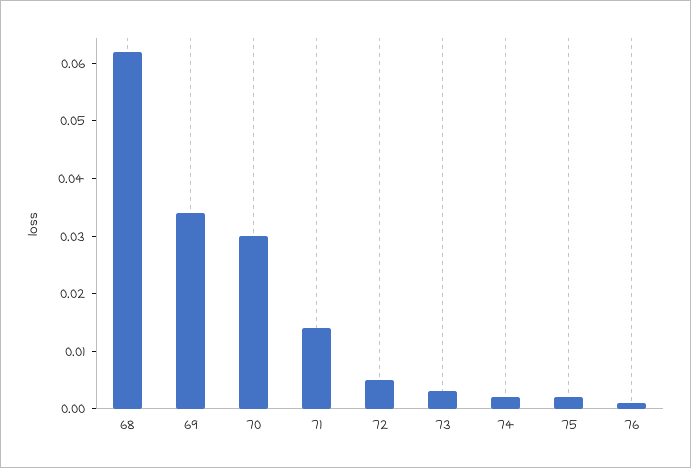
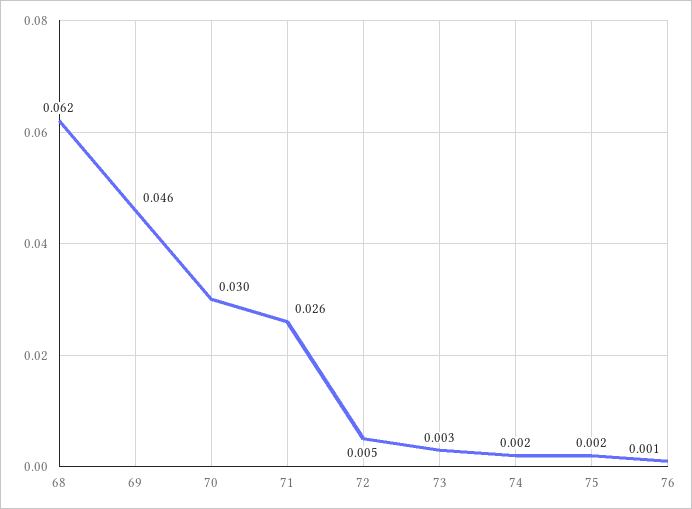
69: 0.035 -> 0.046
71: 0.015 -> 0.026

